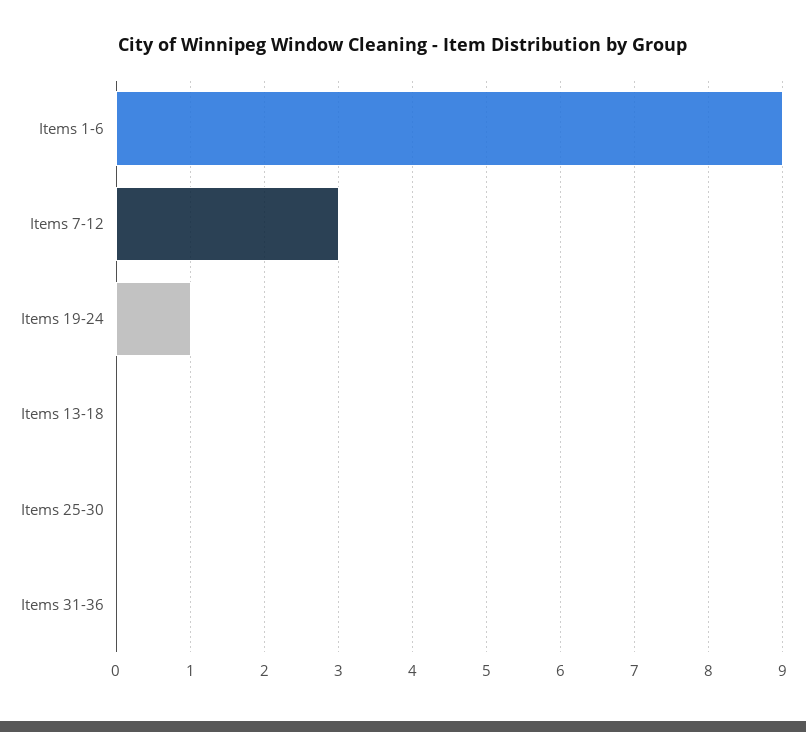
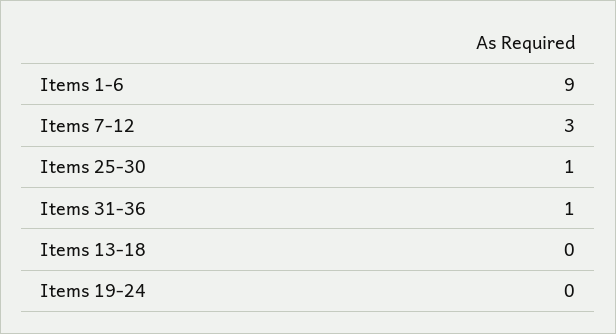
Items 19-24: 1 -> 0
Items 25-30: 0 -> 1
Items 31-36: 0 -> 1

